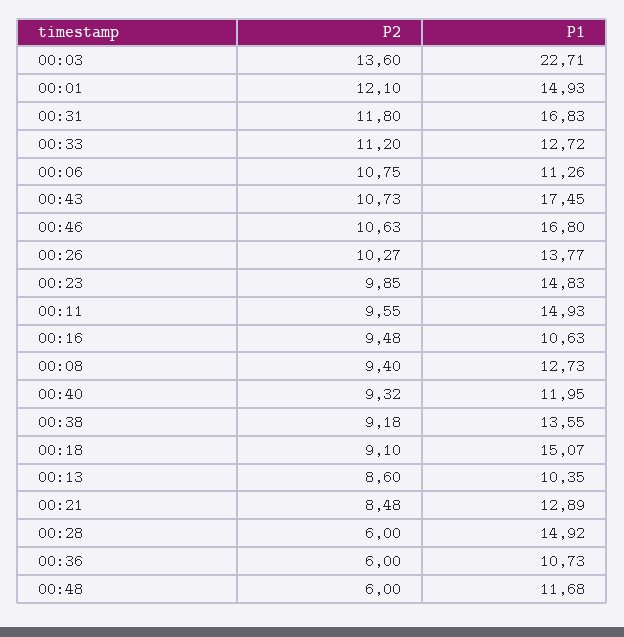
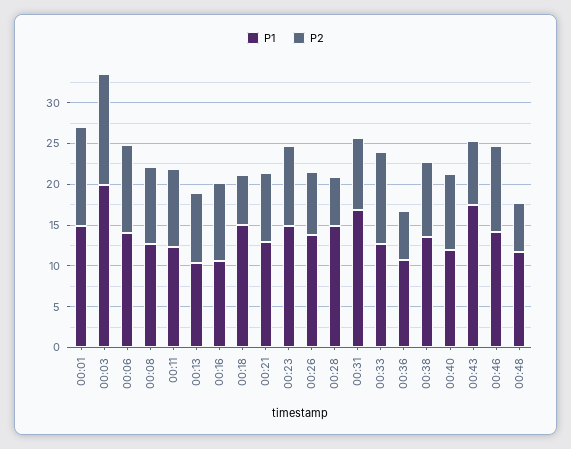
P1, 00:03: 22.71 -> 20
P2, 00:31: 11.8 -> 9
P1, 00:06: 11.26 -> 14
P2, 00:43: 10.73 -> 8
P1, 00:46: 16.8 -> 14
P2, 00:26: 10.27 -> 8
P1, 00:11: 14.93 -> 12
P2, 00:18: 9.1 -> 6

